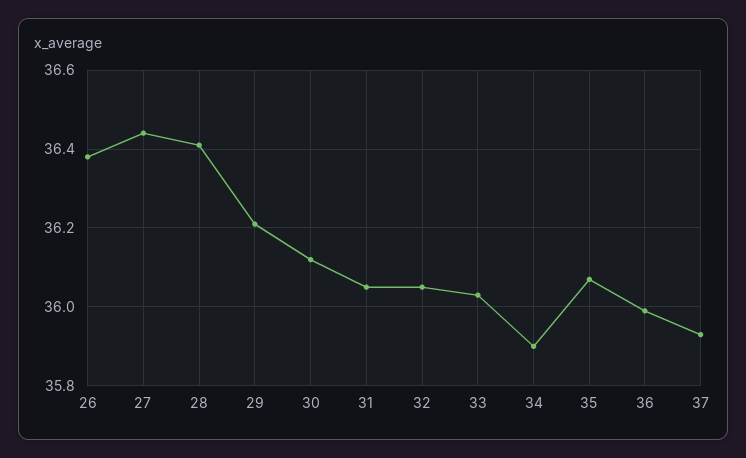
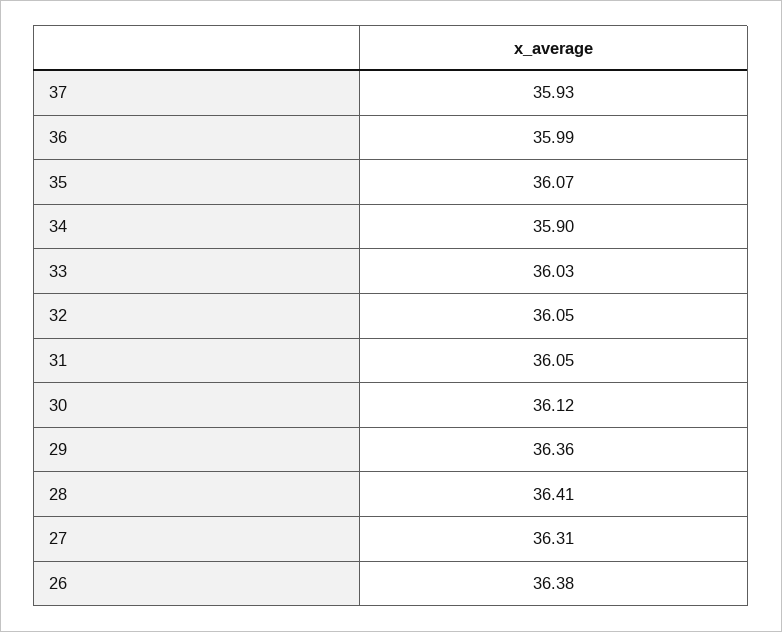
27: 36.45 -> 36.31
29: 36.2 -> 36.36

